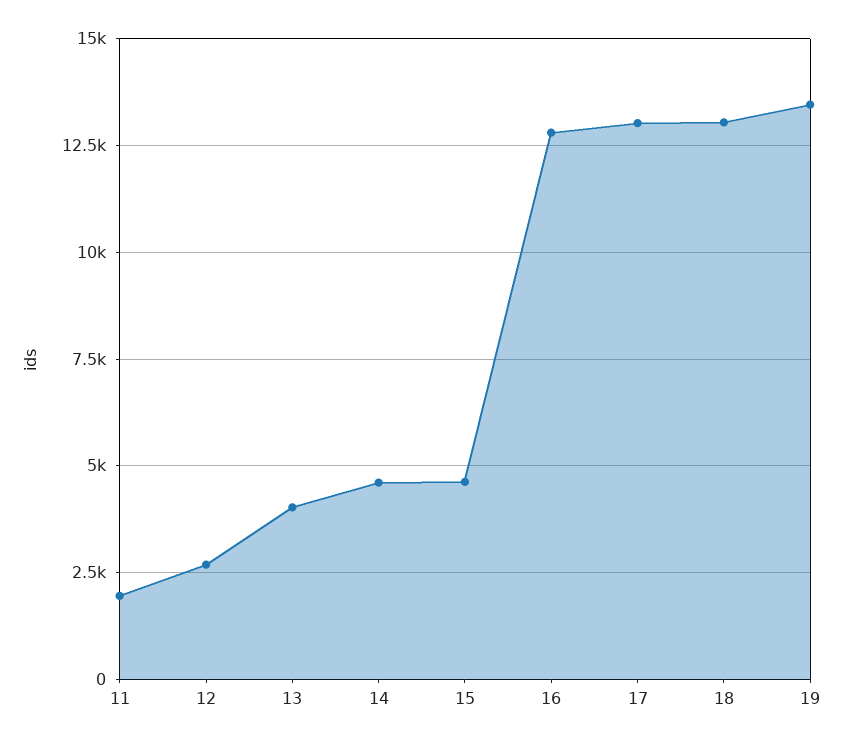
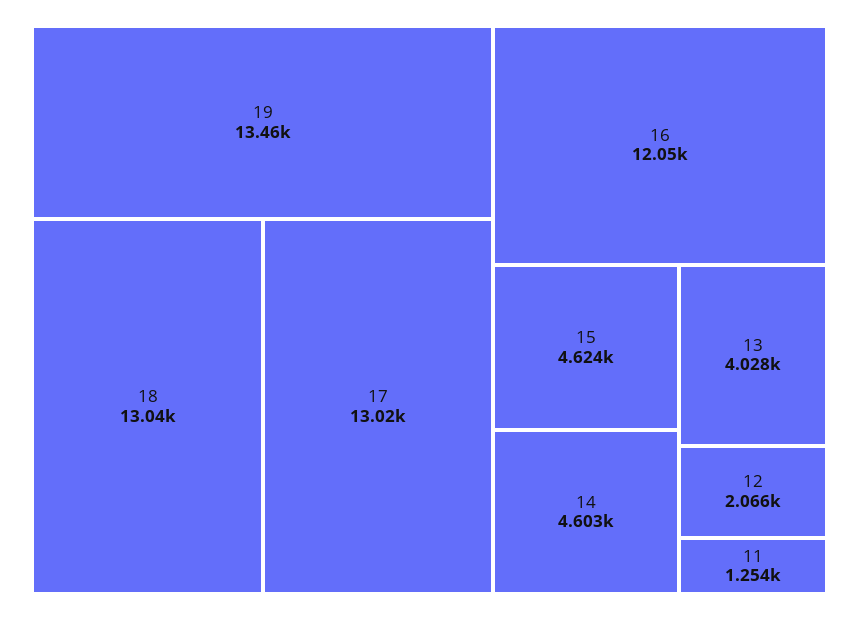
11: 2000 -> 1254
12: 2750 -> 2066
16: 12750 -> 12050

